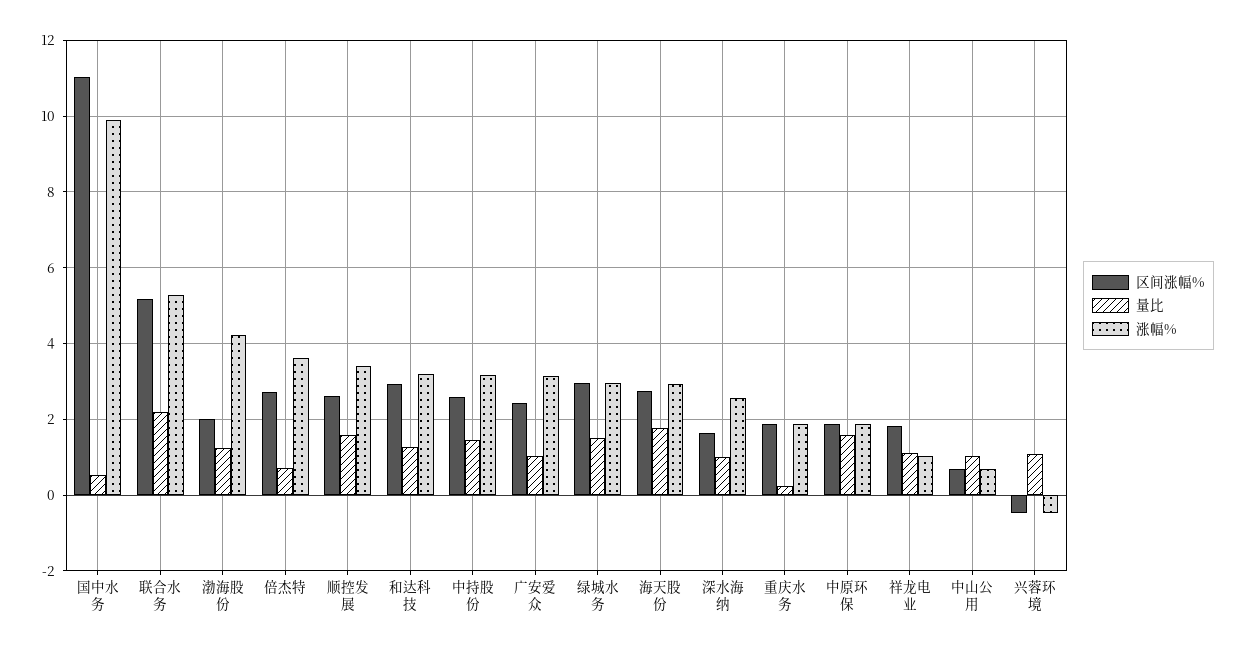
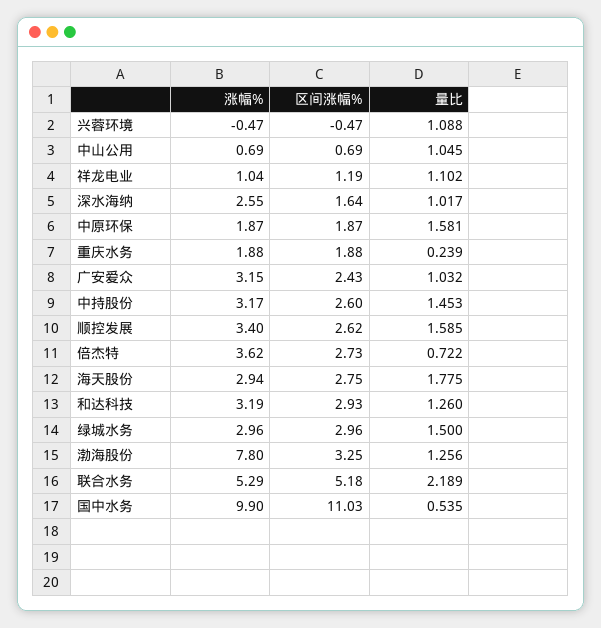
区间涨幅%, 渤海股份: 2 -> 3.25
涨幅%, 渤海股份: 4.2 -> 7.8
区间涨幅%, 祥龙电业: 1.8 -> 1.19

